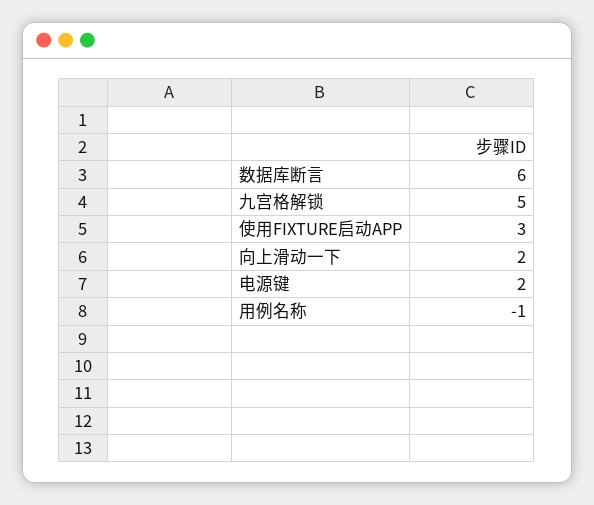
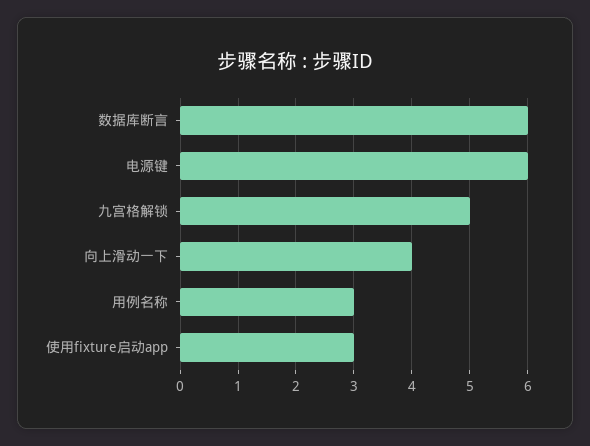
向上滑动一下: 2 -> 4
电源键: 2 -> 6
用例名称: -1 -> 3

